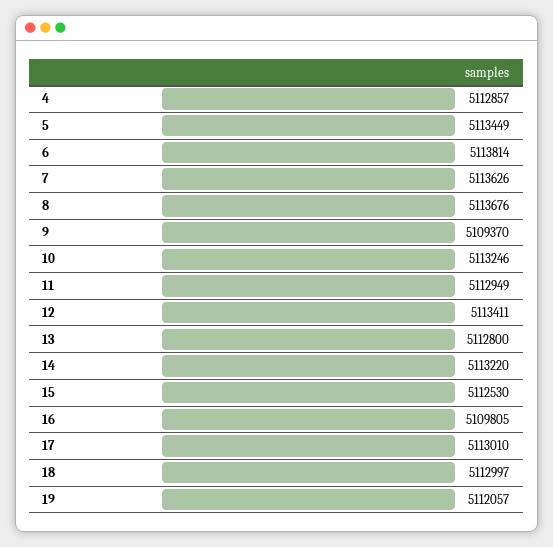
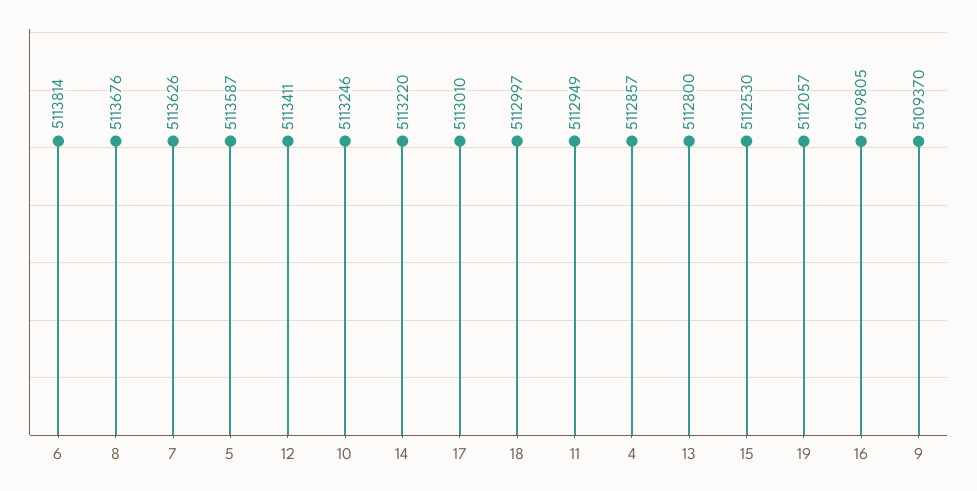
5: 5113449 -> 5113587

